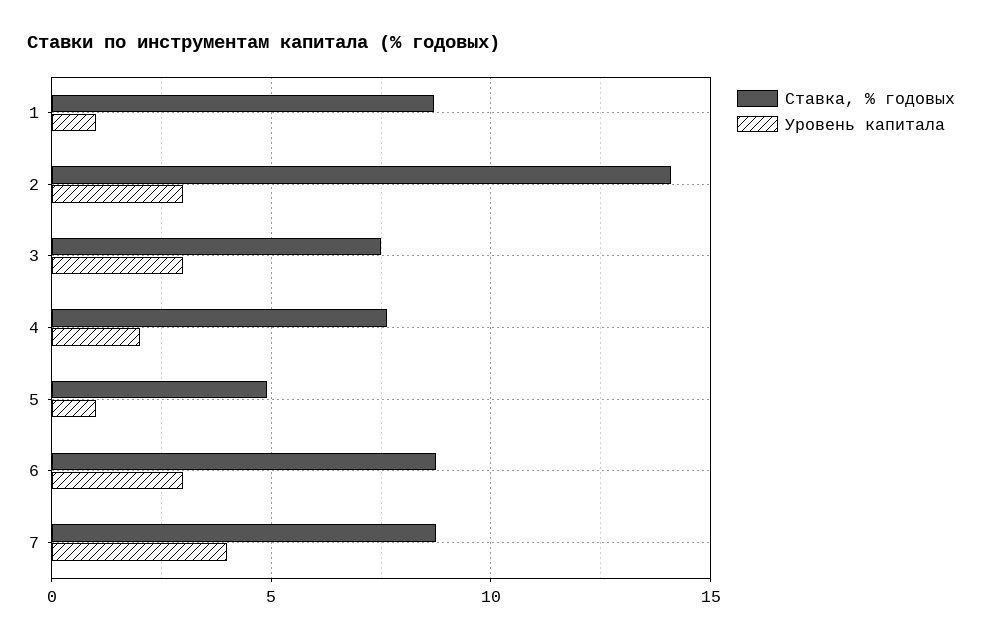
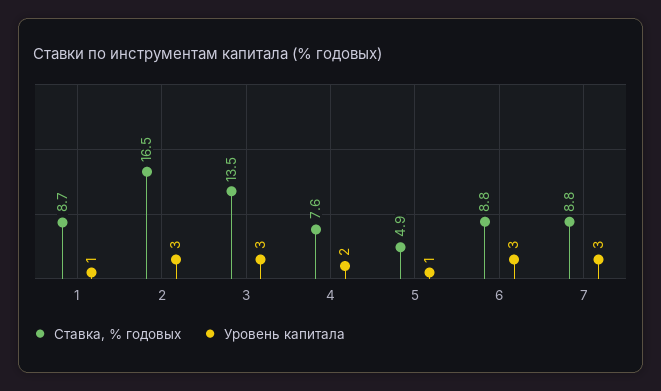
Ставка, % годовых, 2: 14 -> 16.5
Ставка, % годовых, 3: 7.5 -> 13.5
Уровень капитала, 7: 4 -> 3

